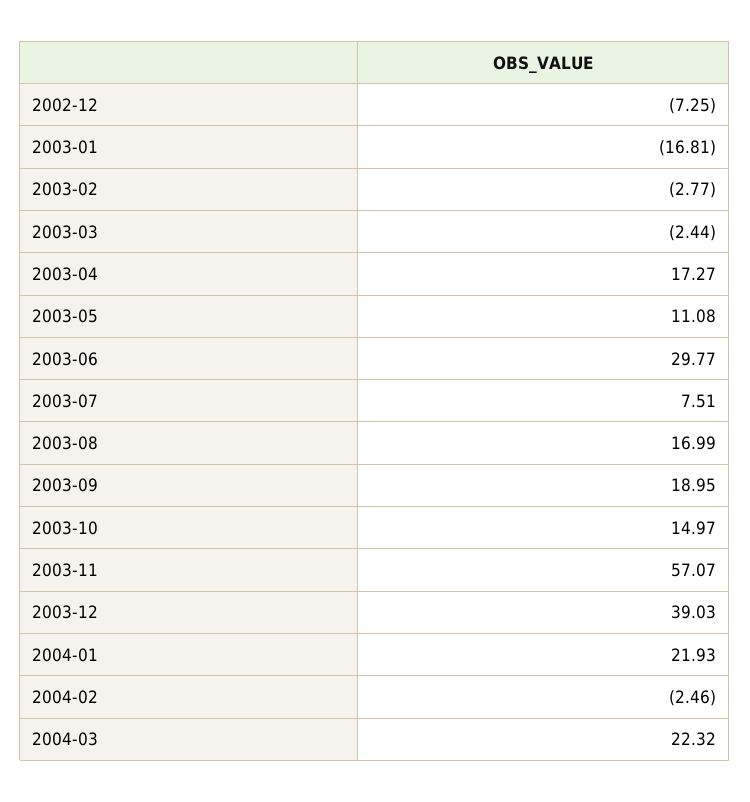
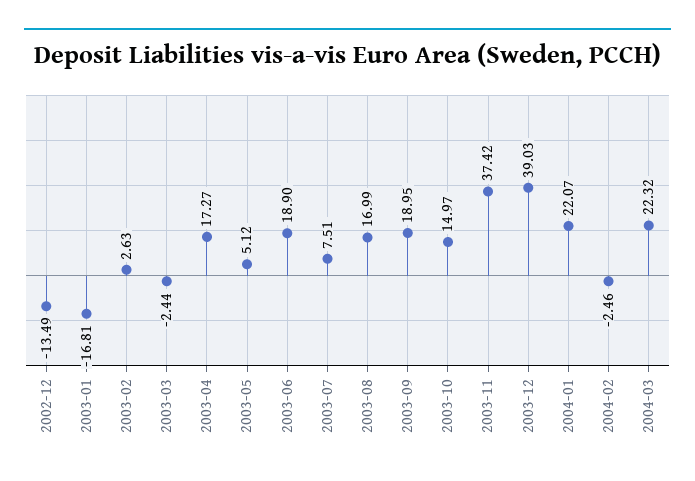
2002-12: -7.25 -> -13.49
2003-02: -2.77 -> 2.63
2003-05: 11.08 -> 5.12
2003-06: 29.77 -> 18.9
2003-11: 57.07 -> 37.42
2004-01: 21.93 -> 22.07

